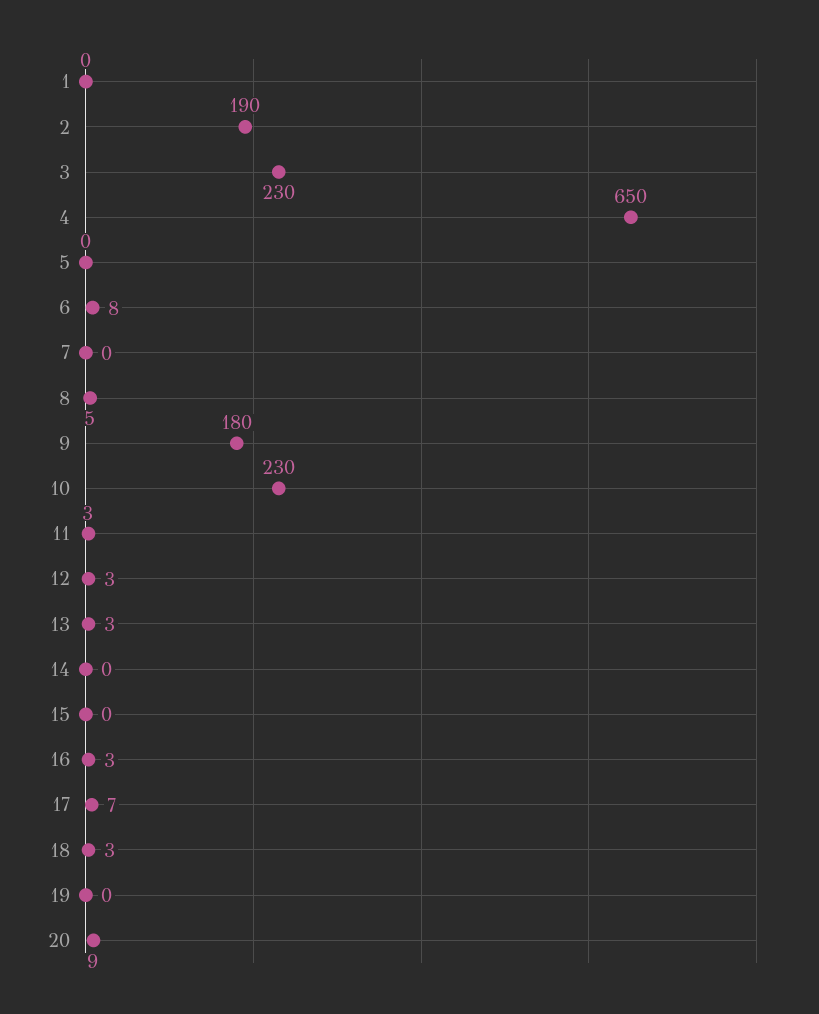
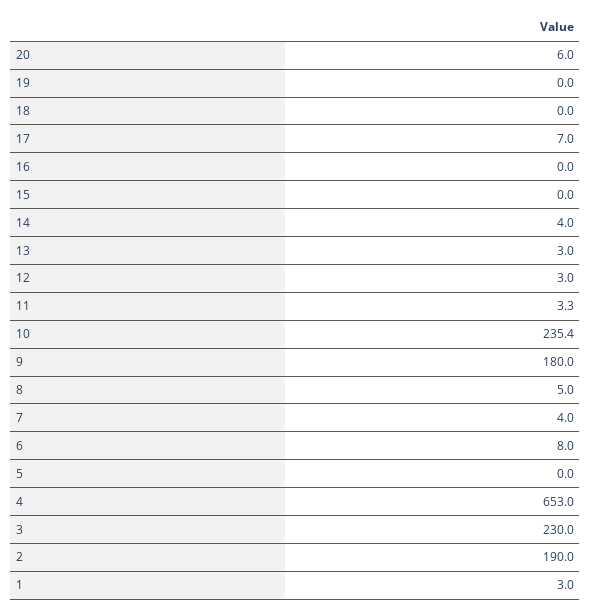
1: 0 -> 3
4: 650 -> 653
7: 0 -> 4
10: 230 -> 235.4
14: 0 -> 4
16: 3 -> 0
18: 3 -> 0
20: 9 -> 6

